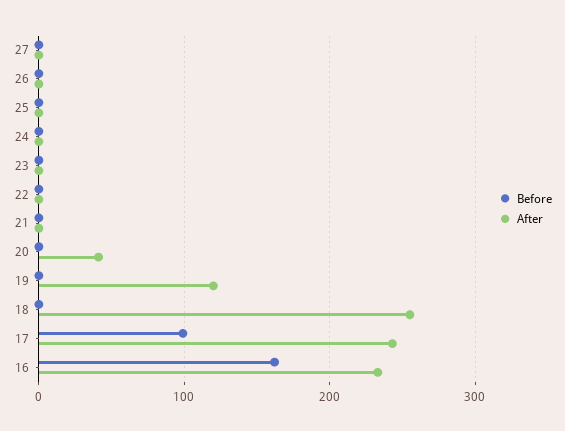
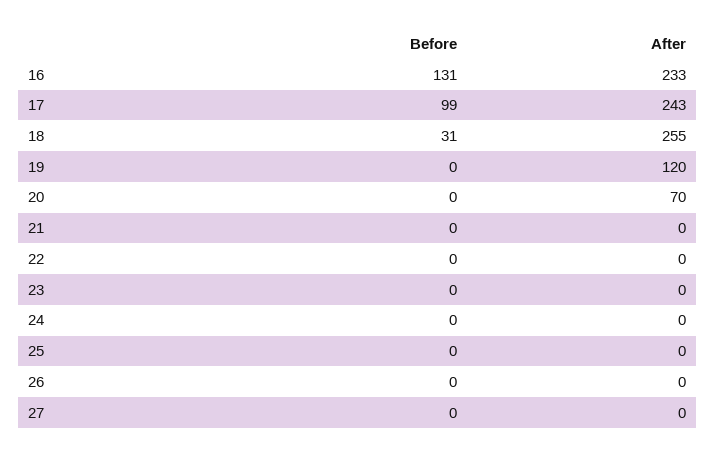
After, 20: 40 -> 70
Before, 18: 0 -> 31
Before, 16: 160 -> 131

